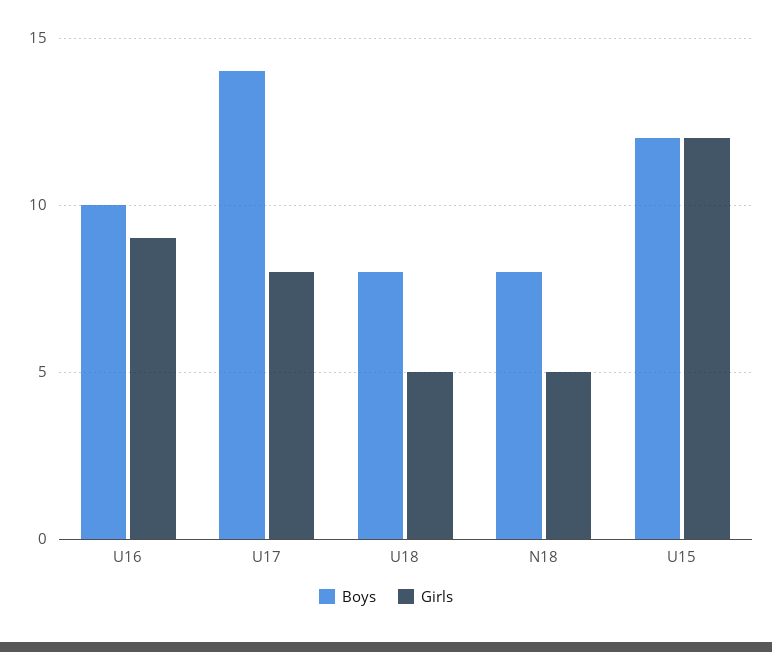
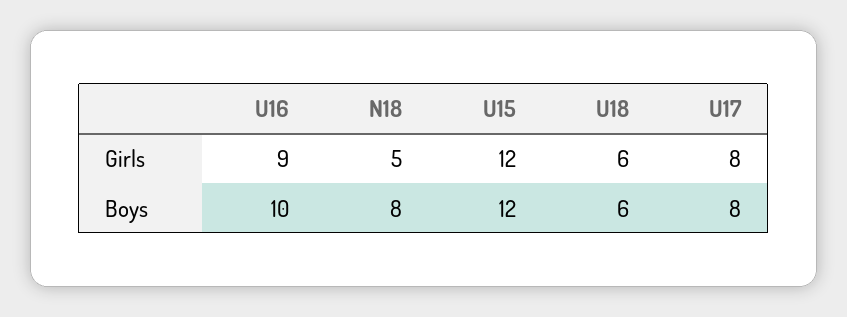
Boys, U17: 14 -> 8
Boys, U18: 8 -> 6
Girls, U18: 5 -> 6

